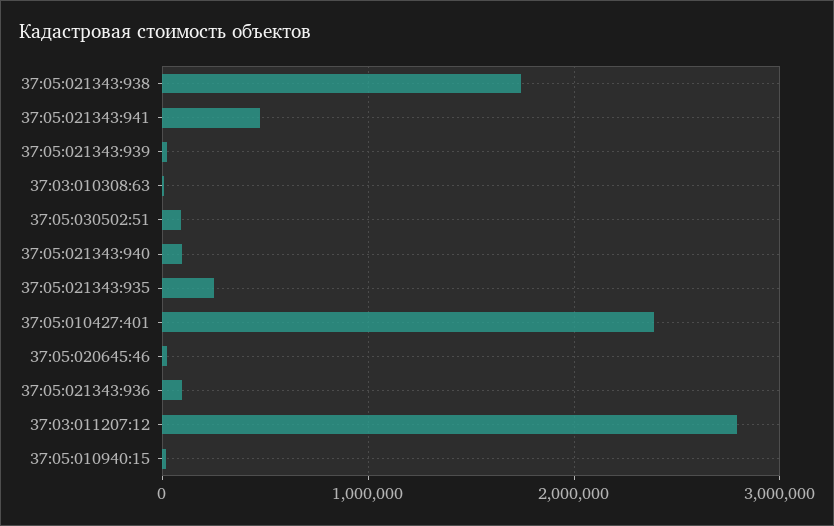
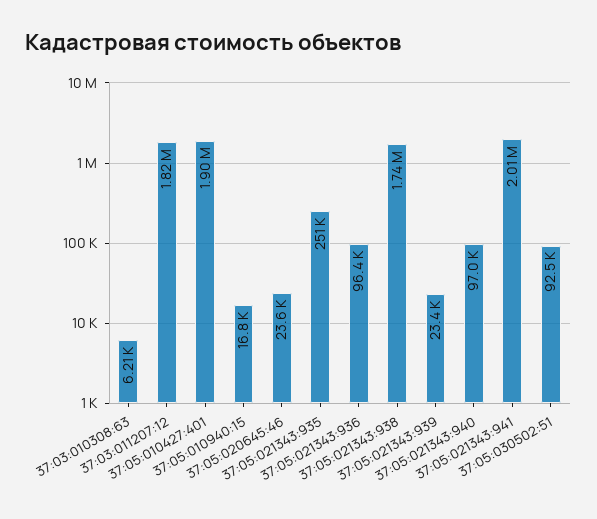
37:05:021343:941: 500000 -> 2010000
37:05:010427:401: 2400000 -> 1900000
37:03:011207:12: 2800000 -> 1820000

